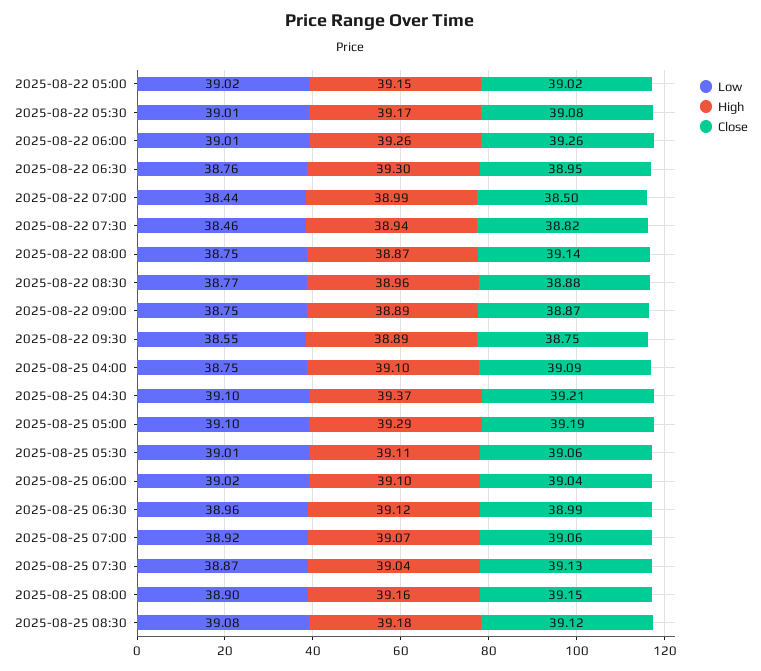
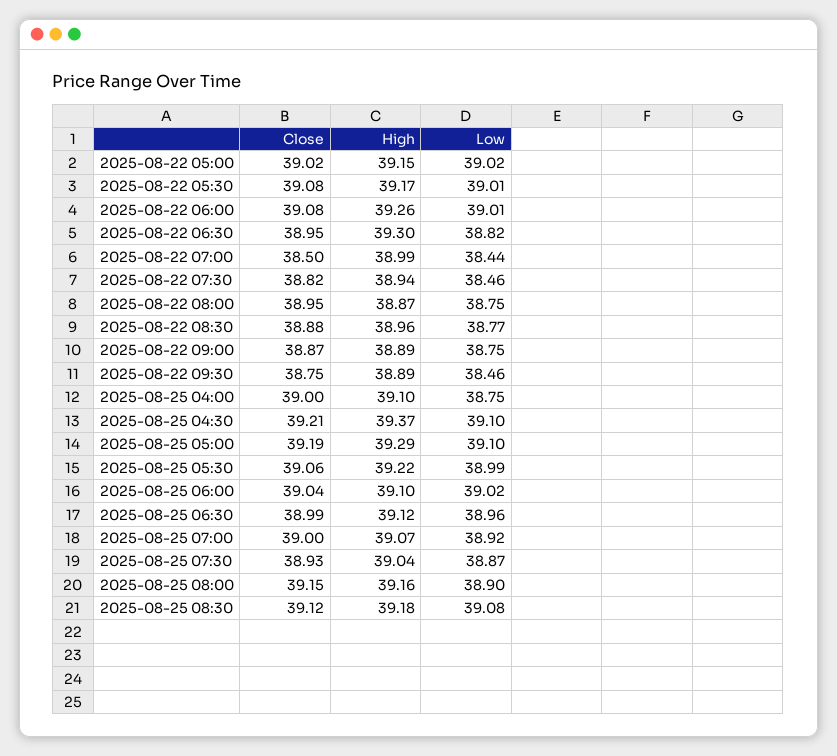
Close, 2025-08-22 06:00: 39.26 -> 39.08
Low, 2025-08-22 06:30: 38.76 -> 38.82
Close, 2025-08-22 08:00: 39.14 -> 38.95
Low, 2025-08-22 09:30: 38.55 -> 38.46
Close, 2025-08-25 04:00: 39.09 -> 39
Low, 2025-08-25 05:30: 39.01 -> 38.99
High, 2025-08-25 05:30: 39.11 -> 39.22
Close, 2025-08-25 07:00: 39.06 -> 39
Close, 2025-08-25 07:30: 39.13 -> 38.93

